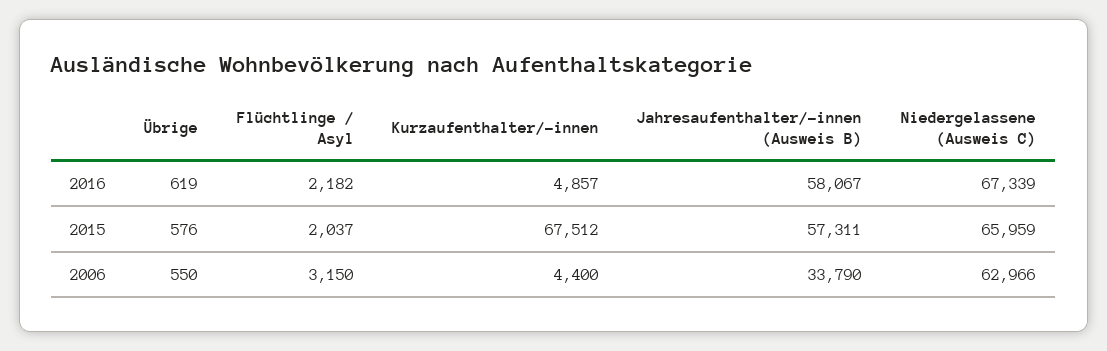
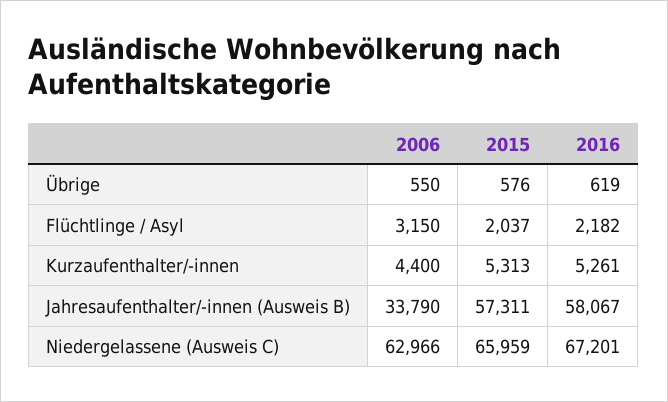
Kurzaufenthalter/-innen, 2016: 4857 -> 5261
Niedergelassene (Ausweis C), 2016: 67339 -> 67201
Kurzaufenthalter/-innen, 2015: 67512 -> 5313

